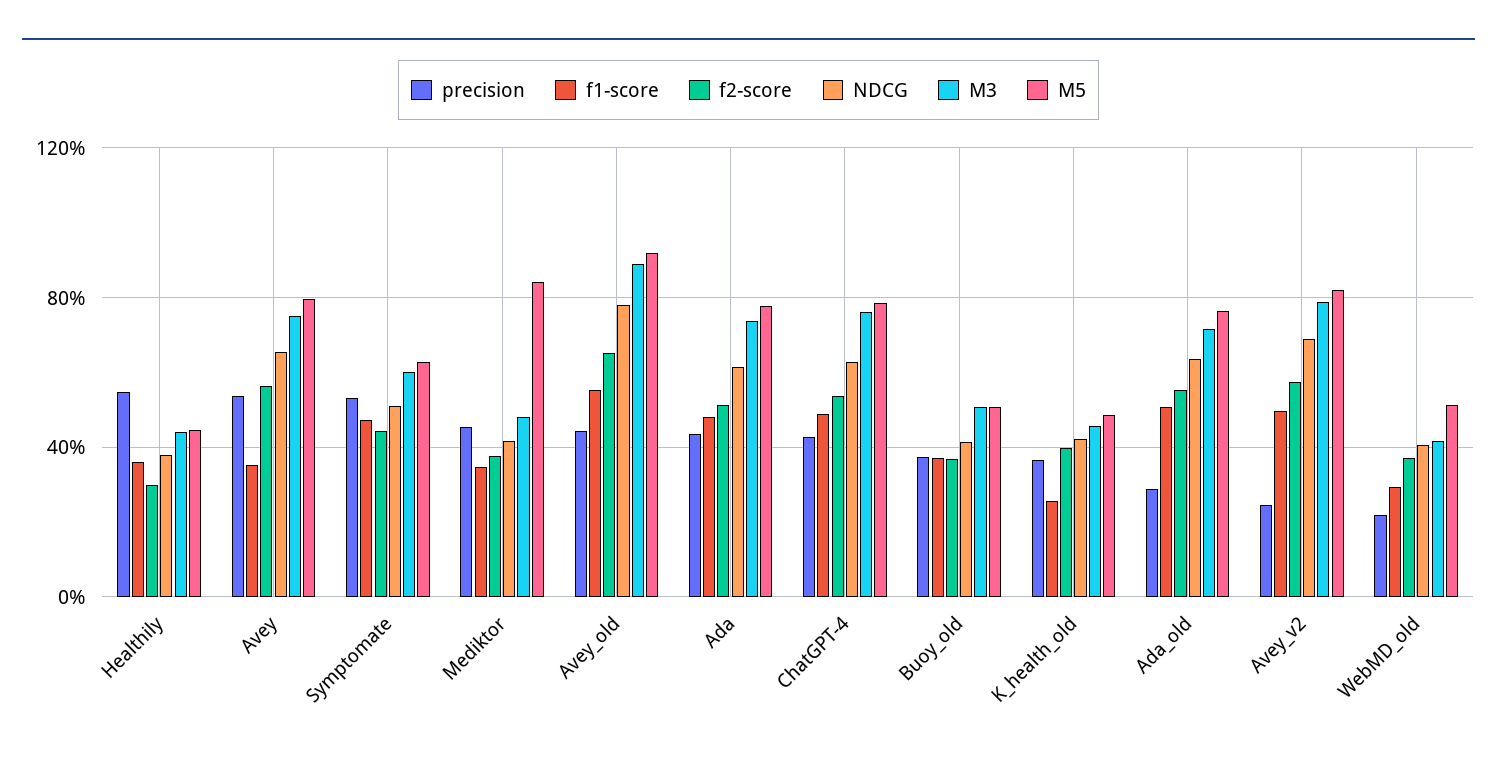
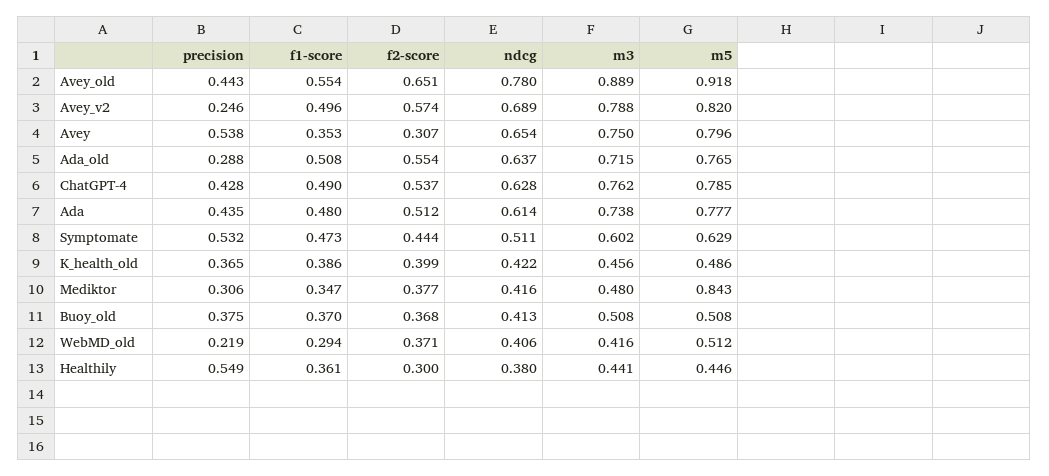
f2-score, Avey: 0.55 -> 0.307
precision, Mediktor: 0.45 -> 0.306
f1-score, K_health_old: 0.25 -> 0.386

